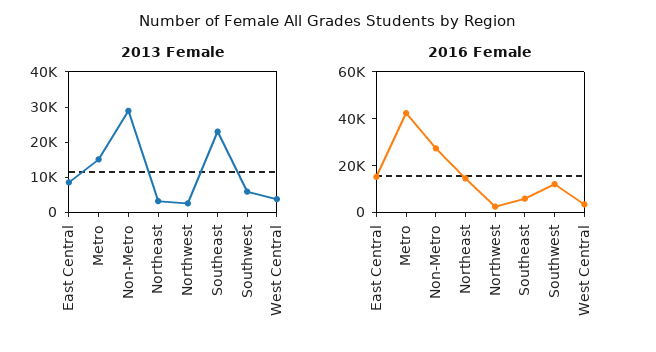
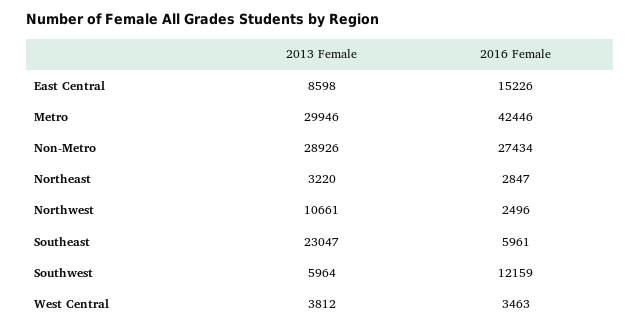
2013 Female, Metro: 15000 -> 29946
2013 Female, Northwest: 2500 -> 10661
2016 Female, Northeast: 15000 -> 2847

